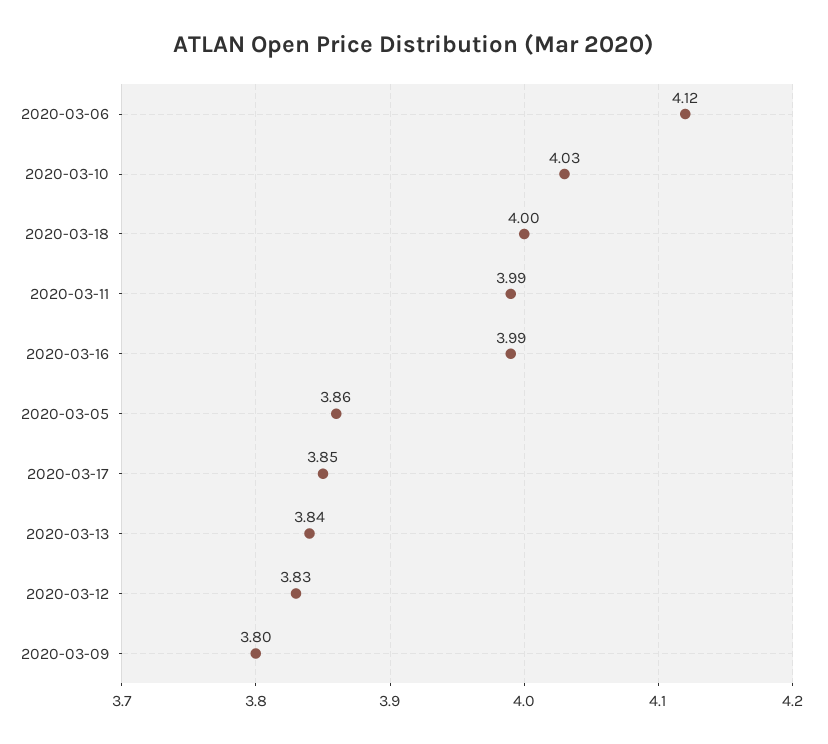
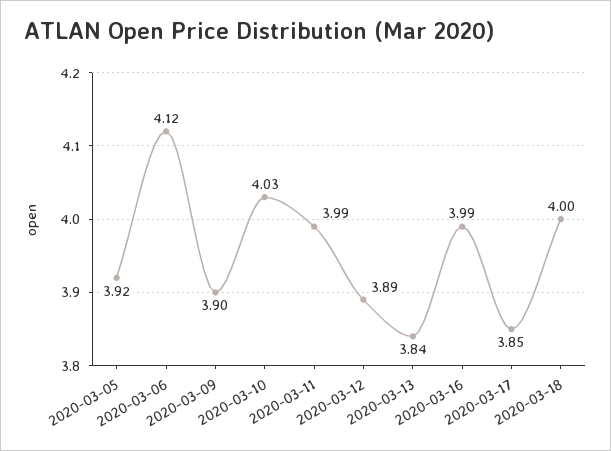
2020-03-05: 3.86 -> 3.92
2020-03-12: 3.83 -> 3.89
2020-03-09: 3.8 -> 3.9

